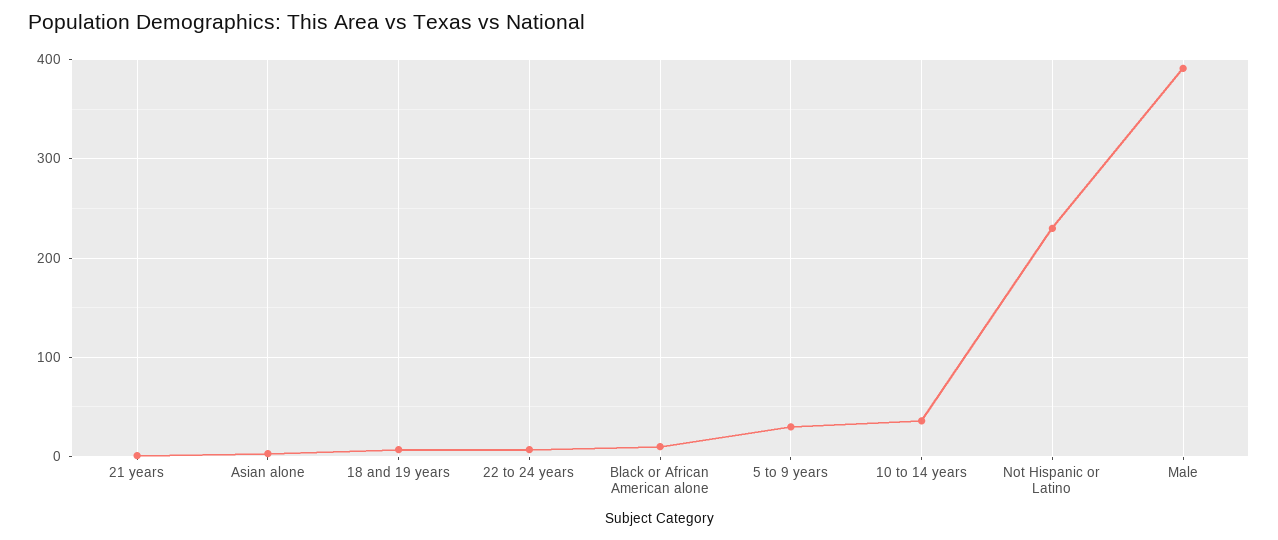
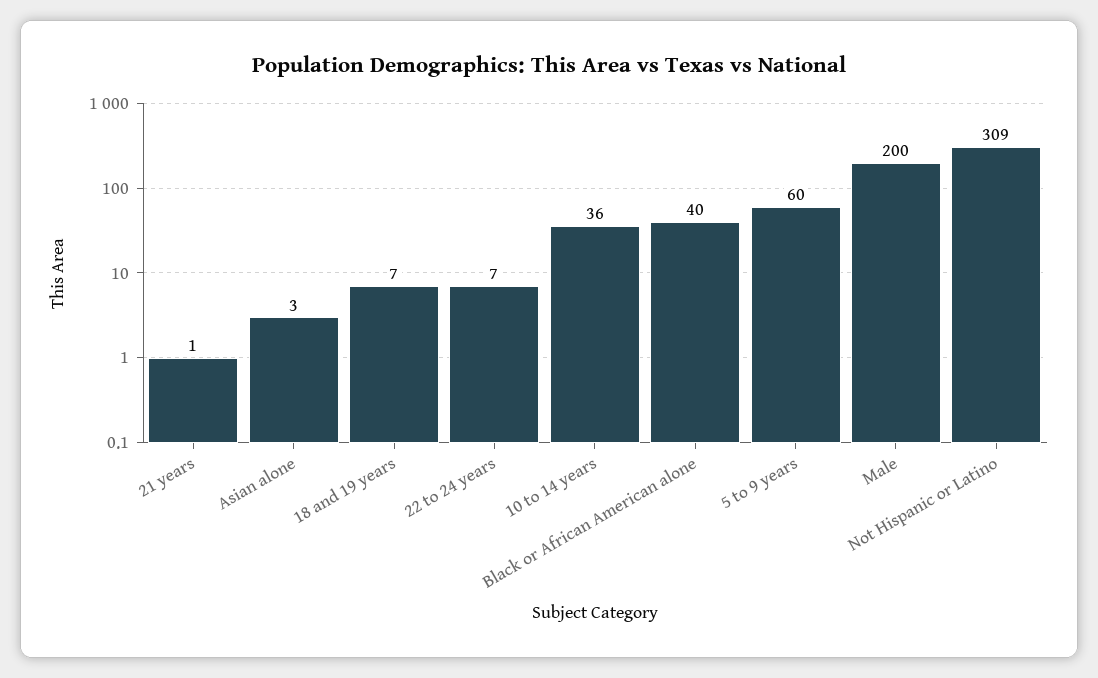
Black or African American alone: 10 -> 40
5 to 9 years: 30 -> 60
Not Hispanic or Latino: 230 -> 309
Male: 390 -> 200

